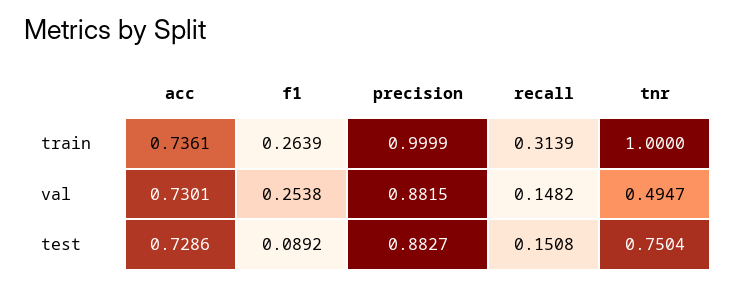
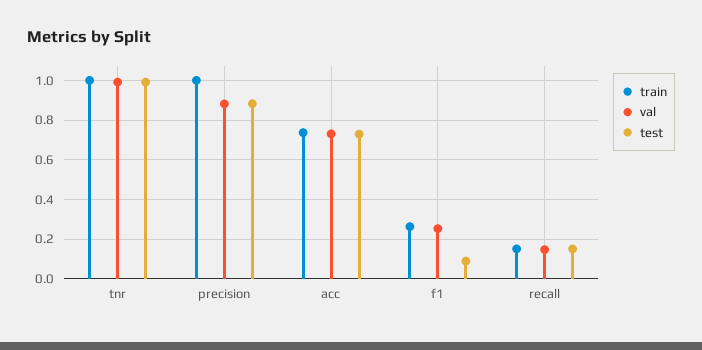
train, recall: 0.3139 -> 0.15
val, tnr: 0.4947 -> 1
test, tnr: 0.7504 -> 1

